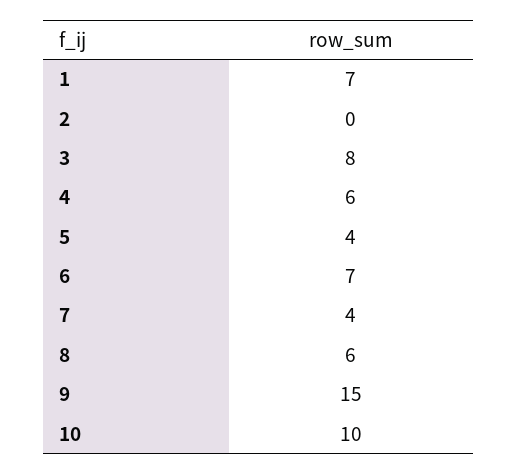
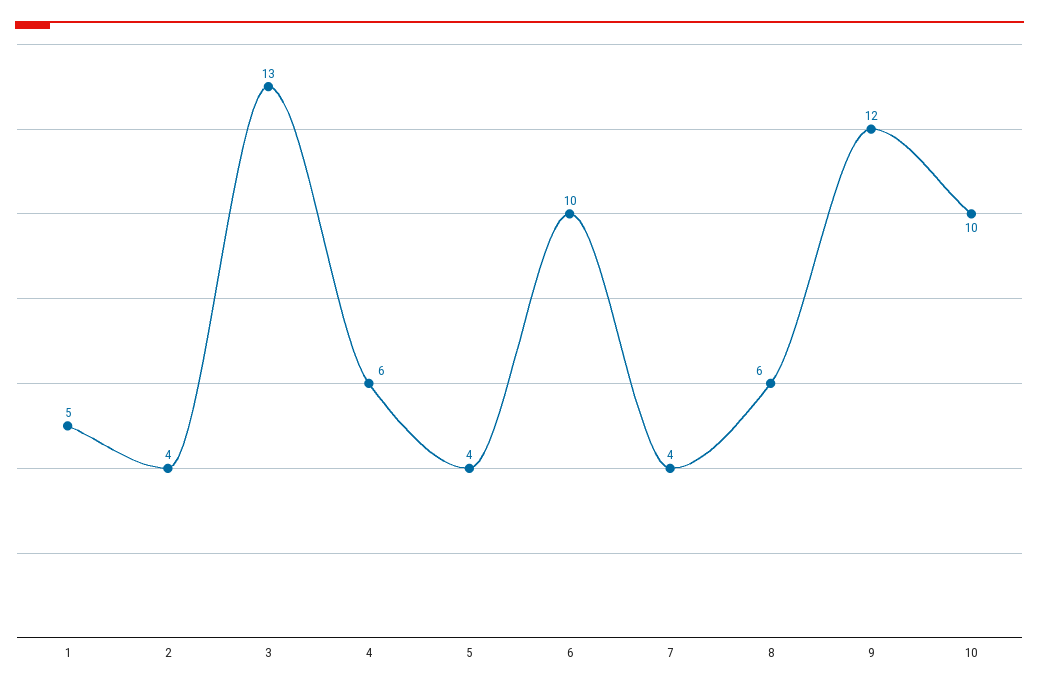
1: 7 -> 5
2: 0 -> 4
3: 8 -> 13
6: 7 -> 10
9: 15 -> 12

